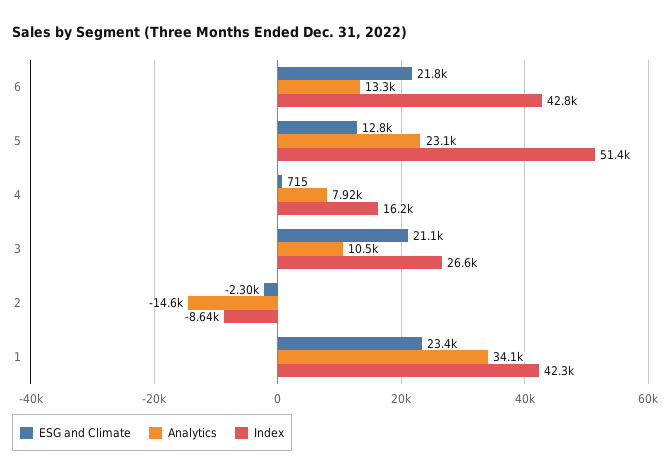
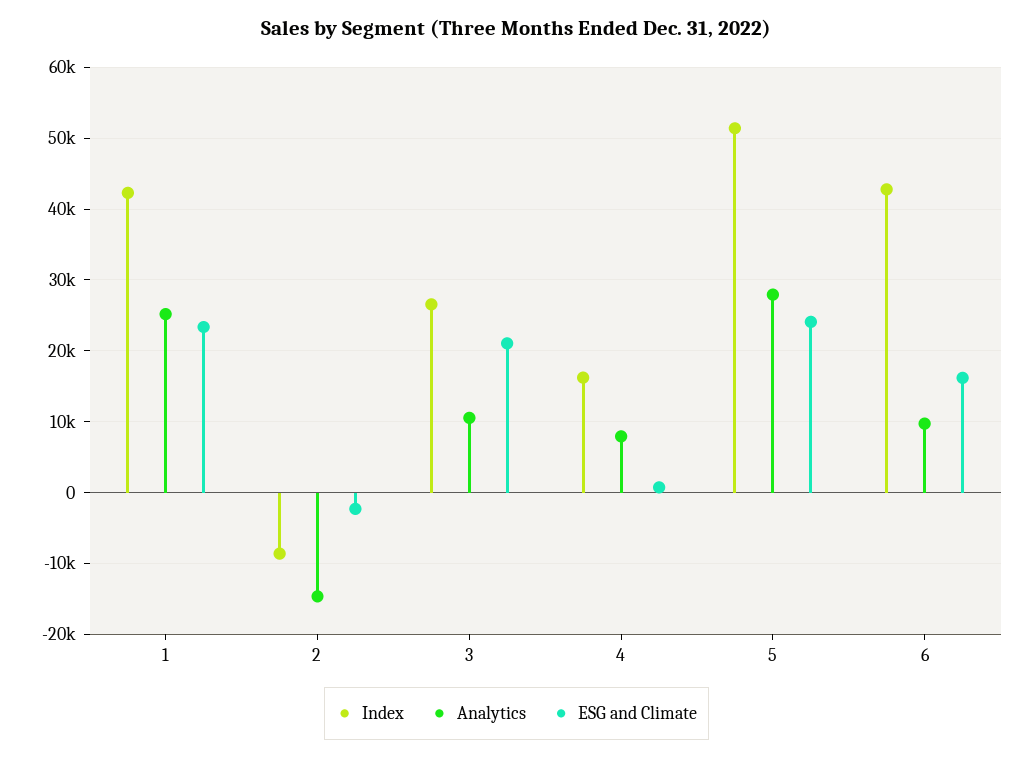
ESG and Climate, 6: 21800 -> 16000
Analytics, 6: 13300 -> 10000
ESG and Climate, 5: 12800 -> 24000
Analytics, 5: 23100 -> 28000
Analytics, 1: 34100 -> 25000

